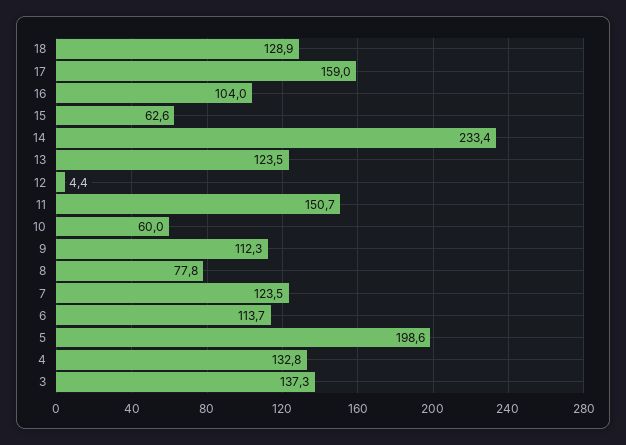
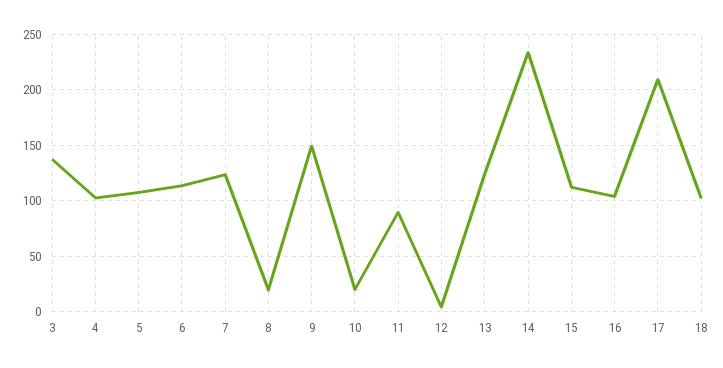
18: 128.9 -> 100
17: 159 -> 210
15: 62.6 -> 110
11: 150.7 -> 90
10: 60 -> 20
9: 112.3 -> 150
8: 77.8 -> 20
5: 198.6 -> 110
4: 132.8 -> 100

